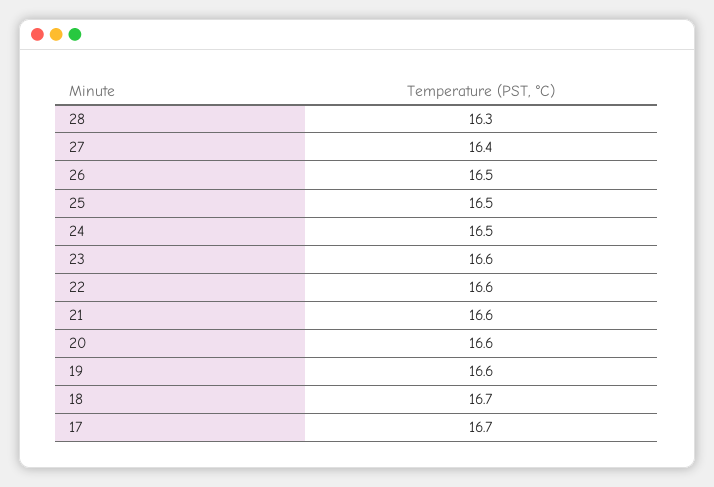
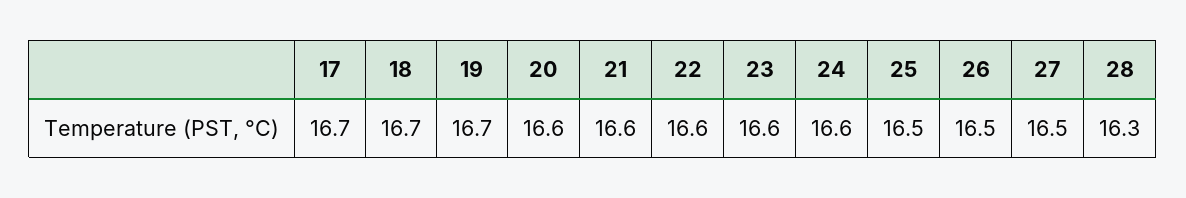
27: 16.4 -> 16.5
24: 16.5 -> 16.6
19: 16.6 -> 16.7

